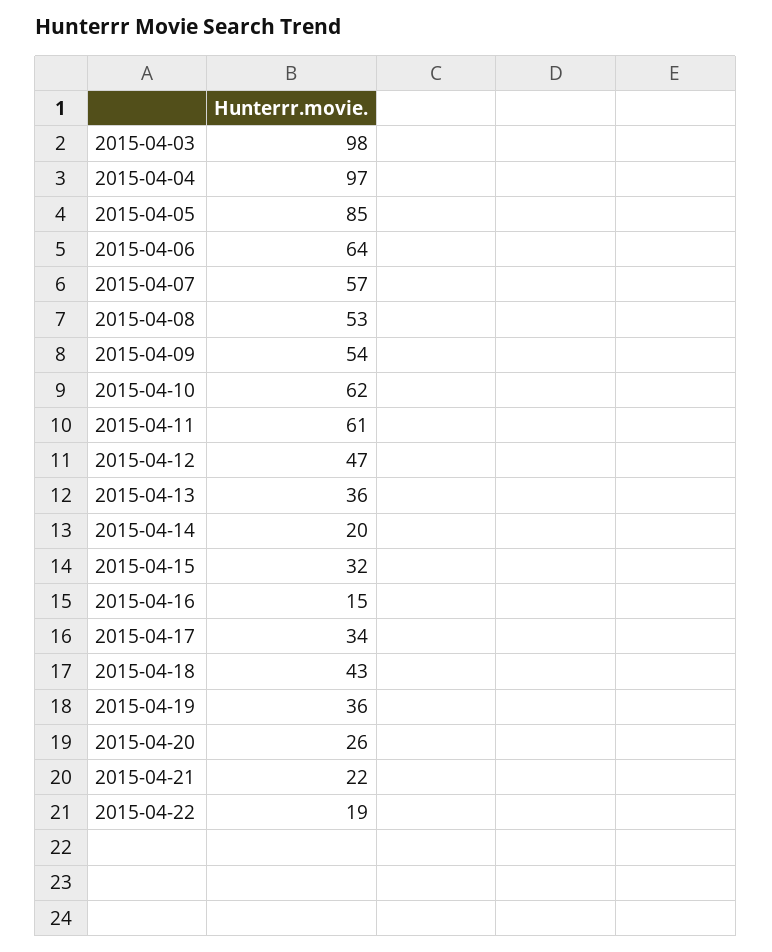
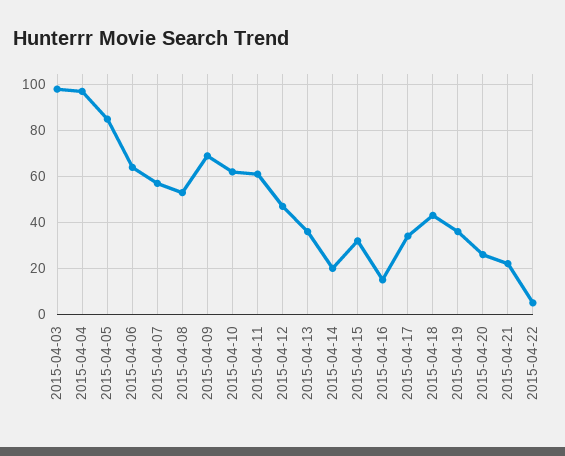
2015-04-09: 54 -> 70
2015-04-22: 19 -> 5

